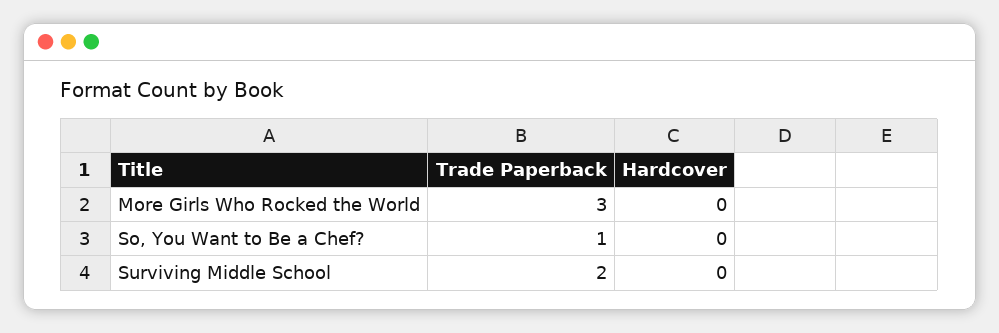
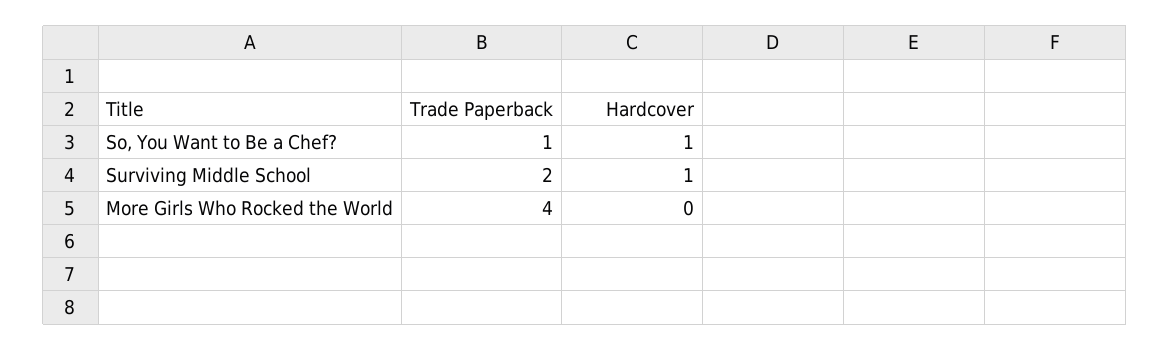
Trade Paperback, More Girls Who Rocked the World: 3 -> 4
Hardcover, So, You Want to Be a Chef?: 0 -> 1
Hardcover, Surviving Middle School: 0 -> 1

